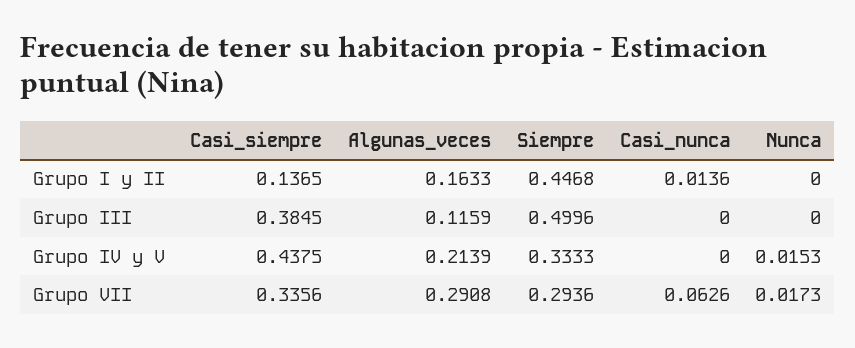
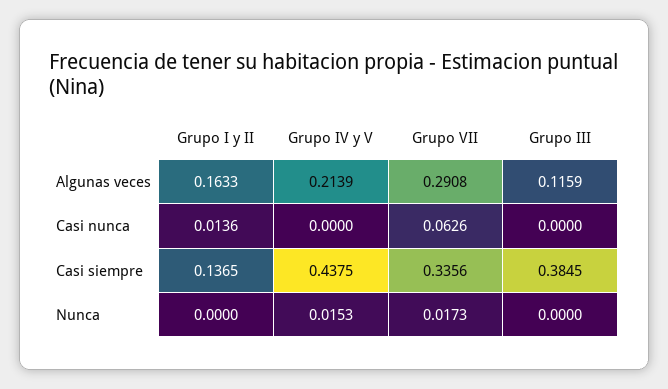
Siempre, Grupo I y II: 0.4468 -> none
Siempre, Grupo III: 0.4996 -> none
Siempre, Grupo IV y V: 0.3333 -> none
Siempre, Grupo VII: 0.2936 -> none

